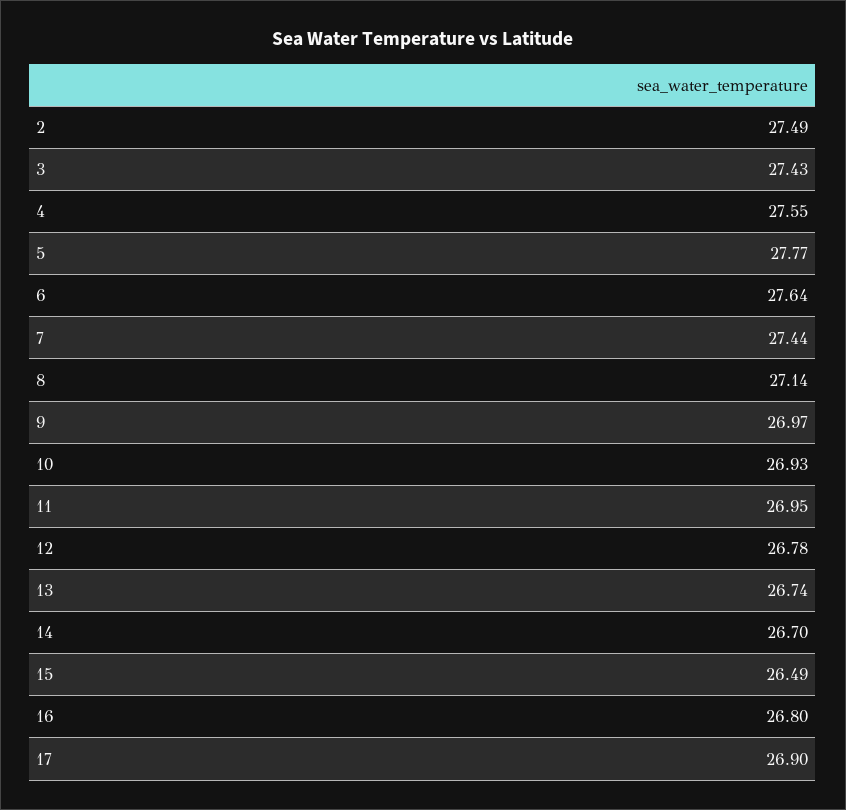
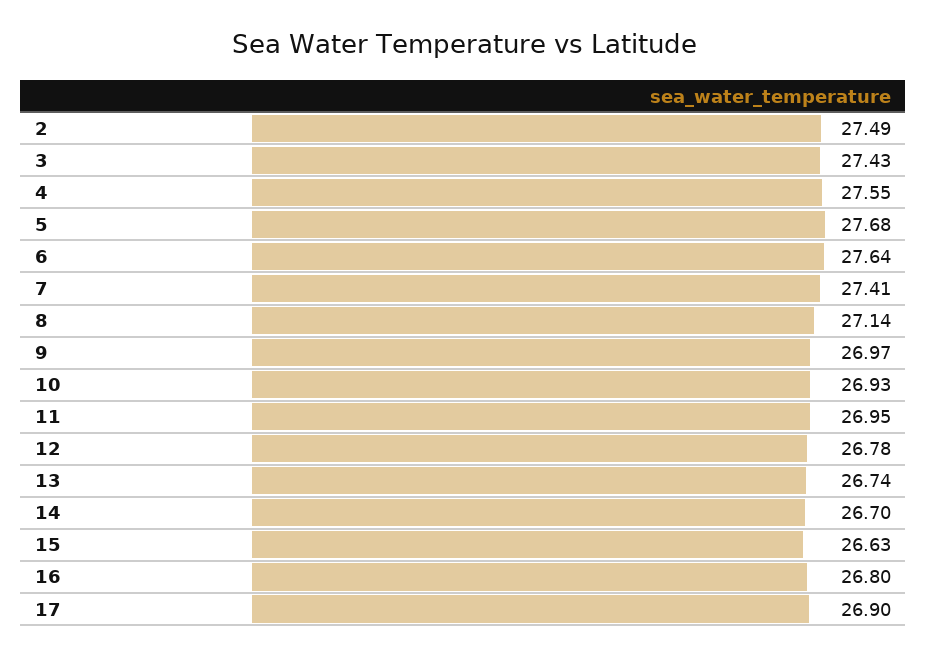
5: 27.77 -> 27.68
7: 27.44 -> 27.41
15: 26.49 -> 26.63

